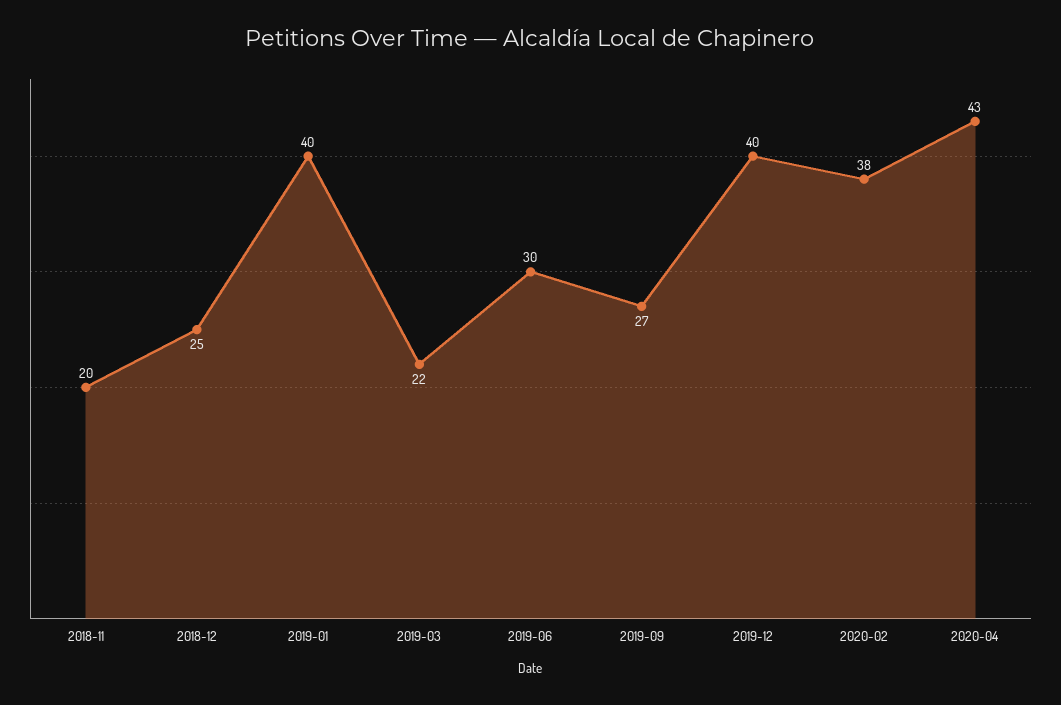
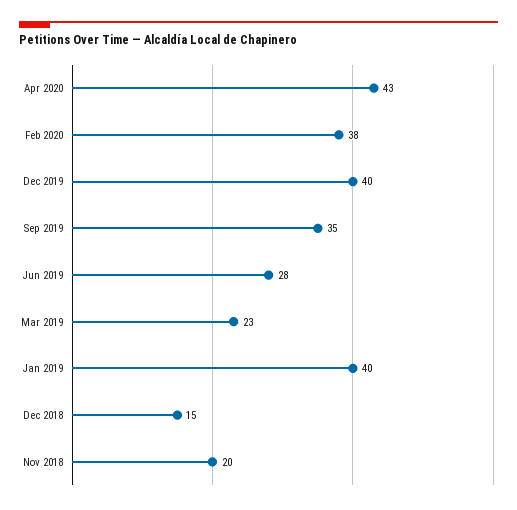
2018-12: 25 -> 15
2019-03: 22 -> 23
2019-06: 30 -> 28
2019-09: 27 -> 35

